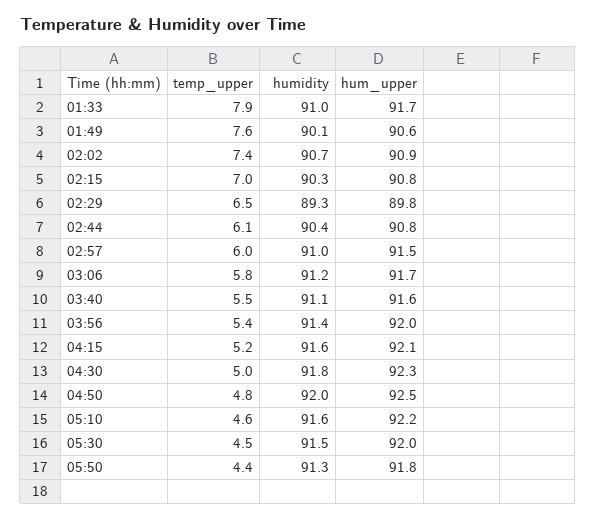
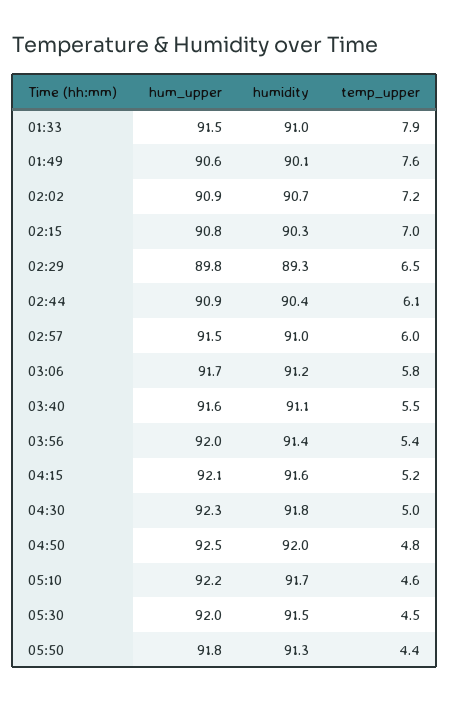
hum_upper, 01:33: 91.7 -> 91.5
temp_upper, 02:02: 7.4 -> 7.2
hum_upper, 02:44: 90.8 -> 90.9
humidity, 05:10: 91.6 -> 91.7

